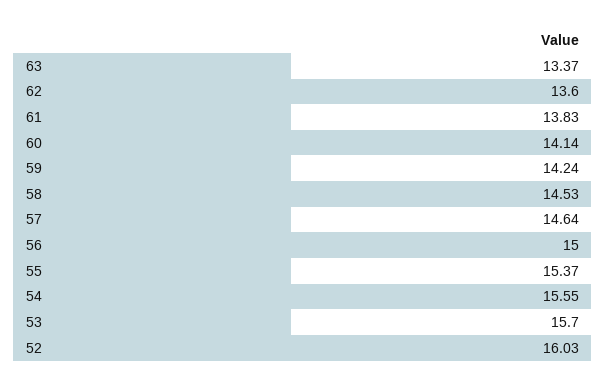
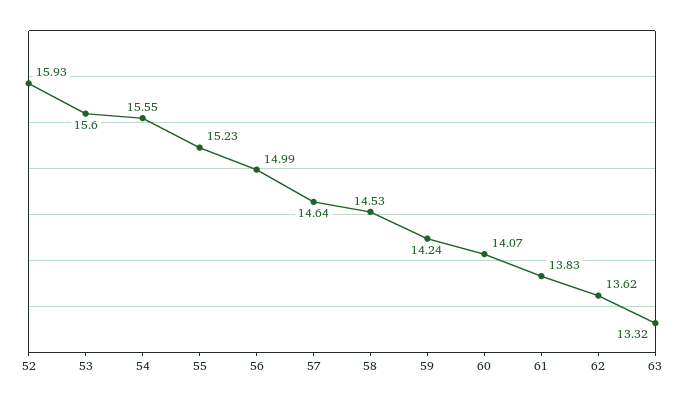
63: 13.37 -> 13.32
62: 13.6 -> 13.62
60: 14.14 -> 14.07
56: 15 -> 14.99
55: 15.37 -> 15.23
53: 15.7 -> 15.6
52: 16.03 -> 15.93

